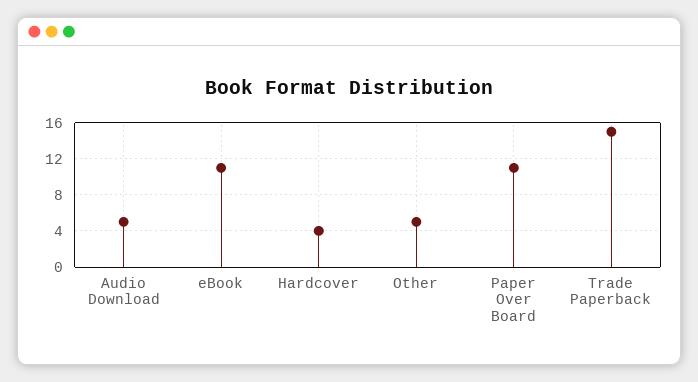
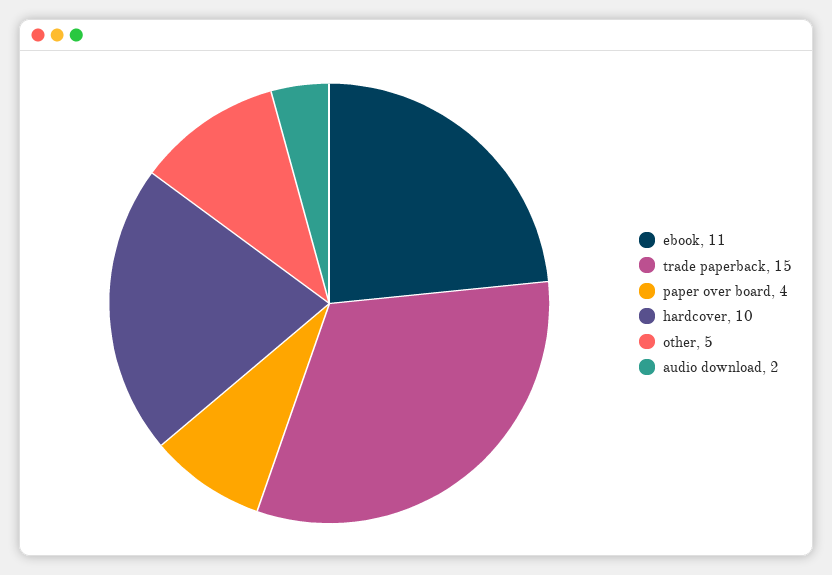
Audio Download: 5 -> 2
Hardcover: 4 -> 10
Paper Over Board: 11 -> 4

